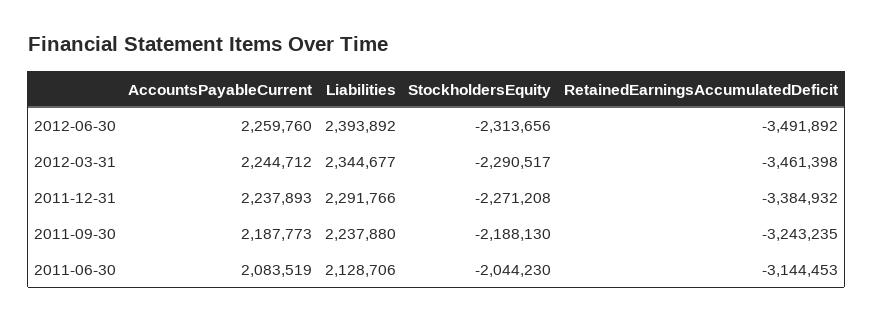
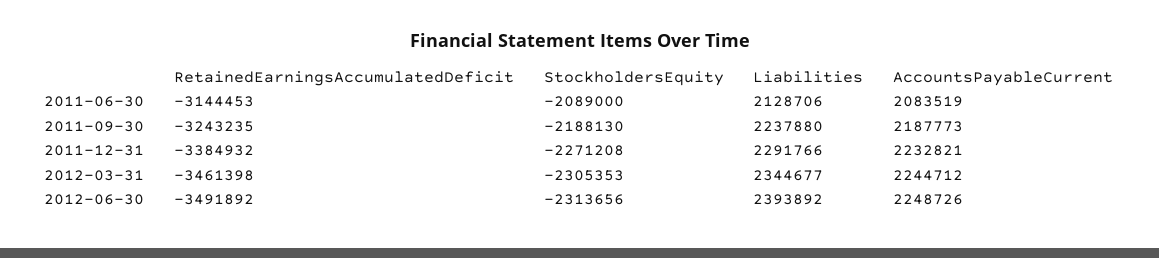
AccountsPayableCurrent, 2012-06-30: 2259760 -> 2248726
StockholdersEquity, 2012-03-31: -2290517 -> -2305353
AccountsPayableCurrent, 2011-12-31: 2237893 -> 2232821
StockholdersEquity, 2011-06-30: -2044230 -> -2089000

